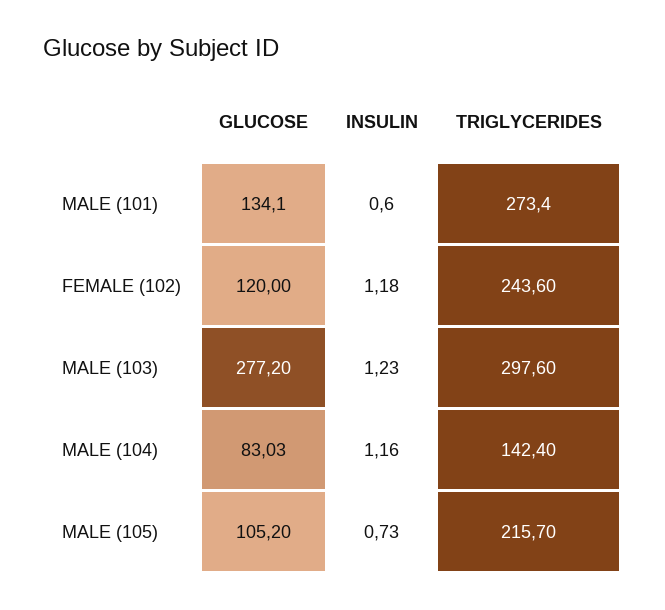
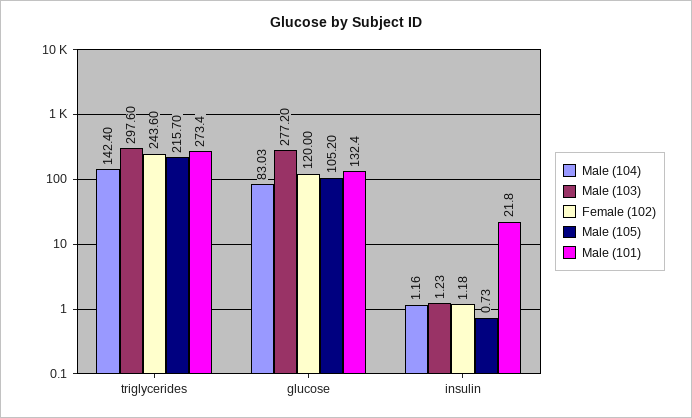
MALE (101), GLUCOSE: 134.1 -> 132.4
MALE (101), INSULIN: 0.6 -> 21.8

